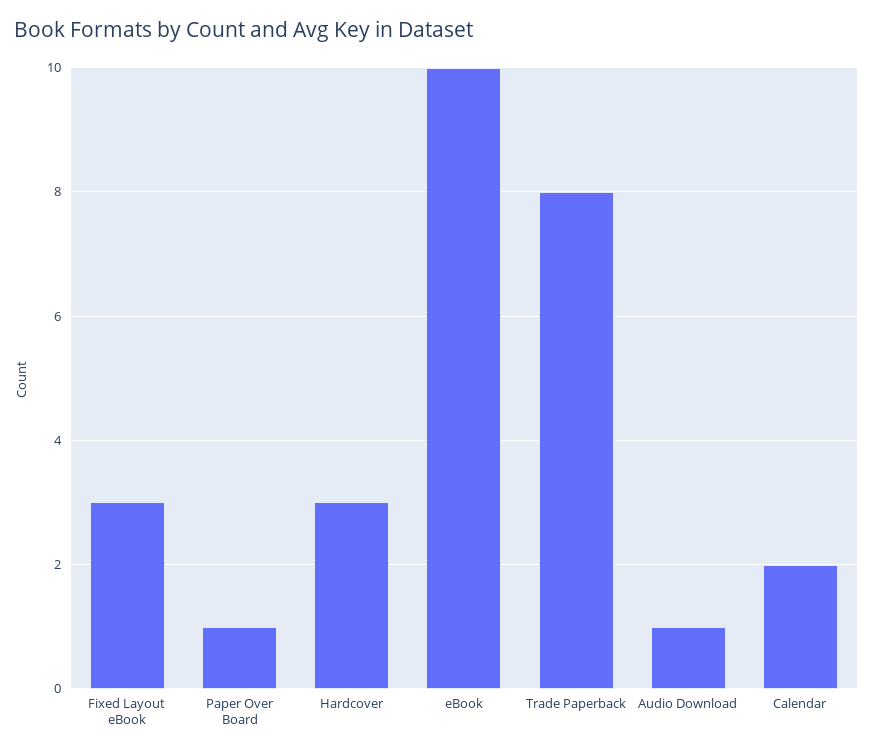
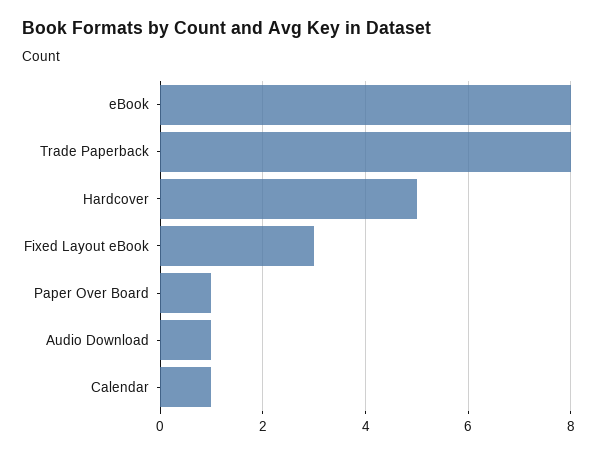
Hardcover: 3 -> 5
eBook: 10 -> 8
Calendar: 2 -> 1

